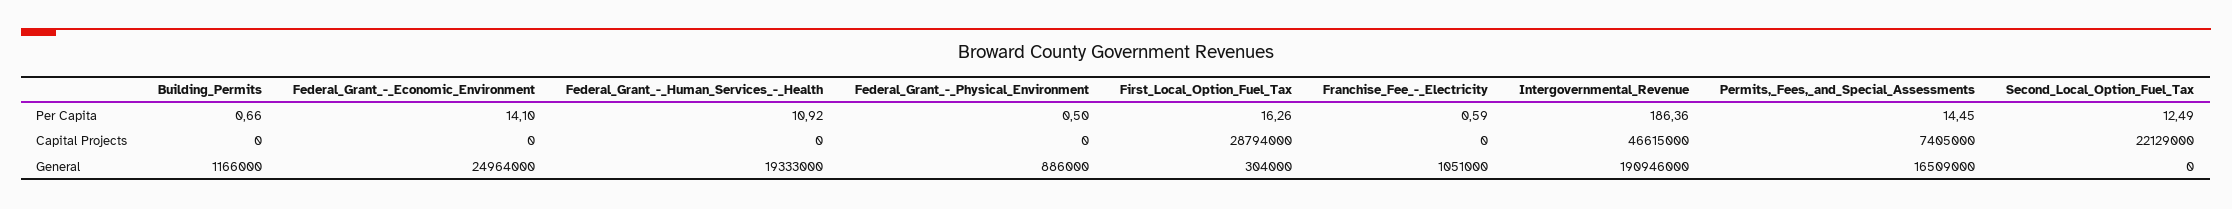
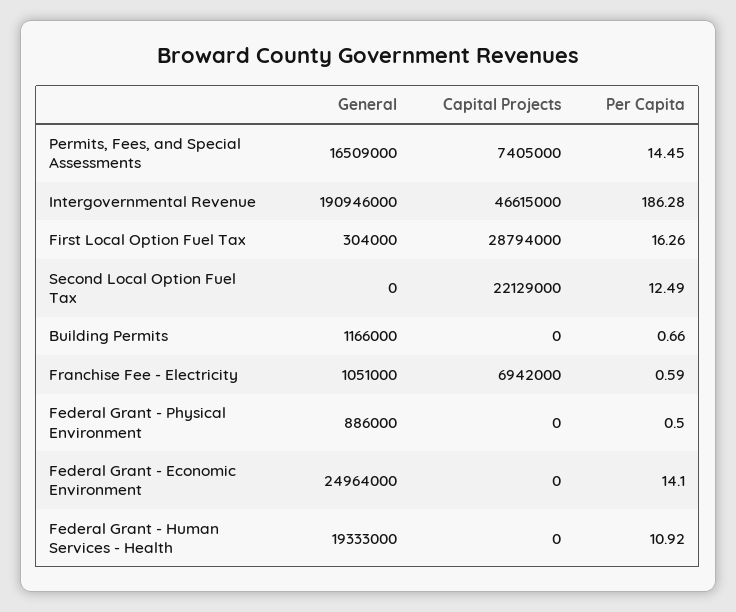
Intergovernmental_Revenue, Per Capita: 186.36 -> 186.28
Franchise_Fee_-_Electricity, Capital Projects: 0 -> 6942000

